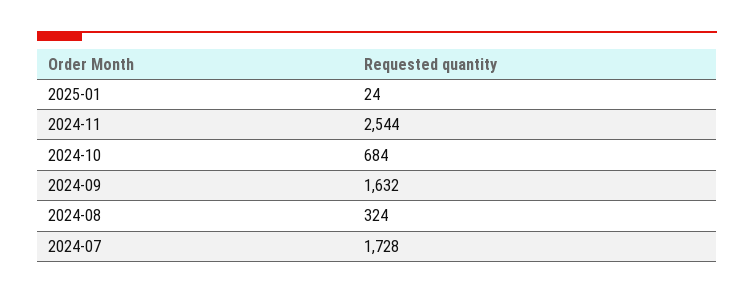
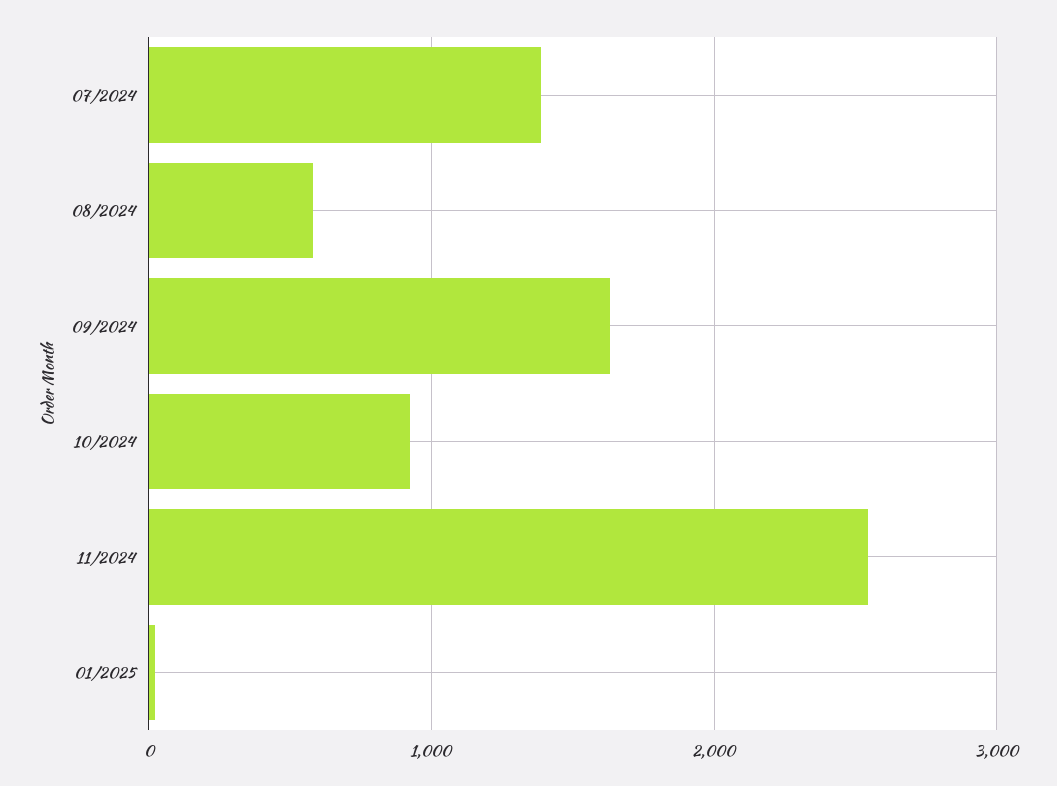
2024-10: 684 -> 900
2024-08: 324 -> 600
2024-07: 1728 -> 1400

